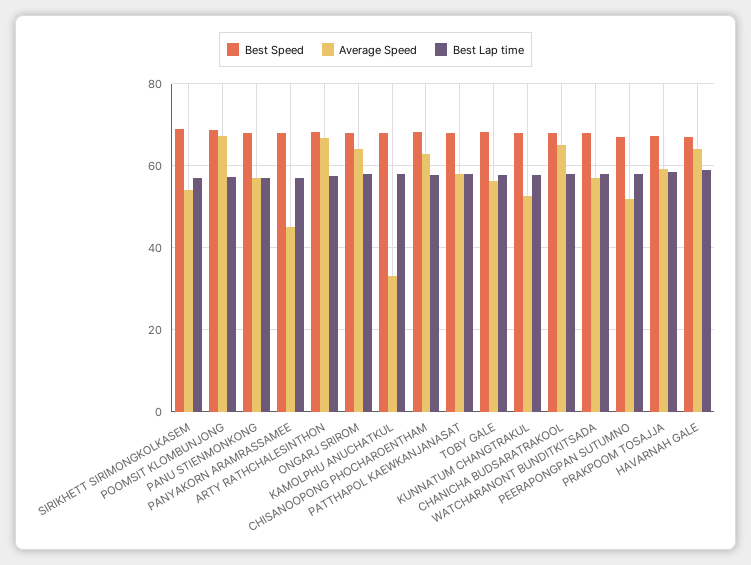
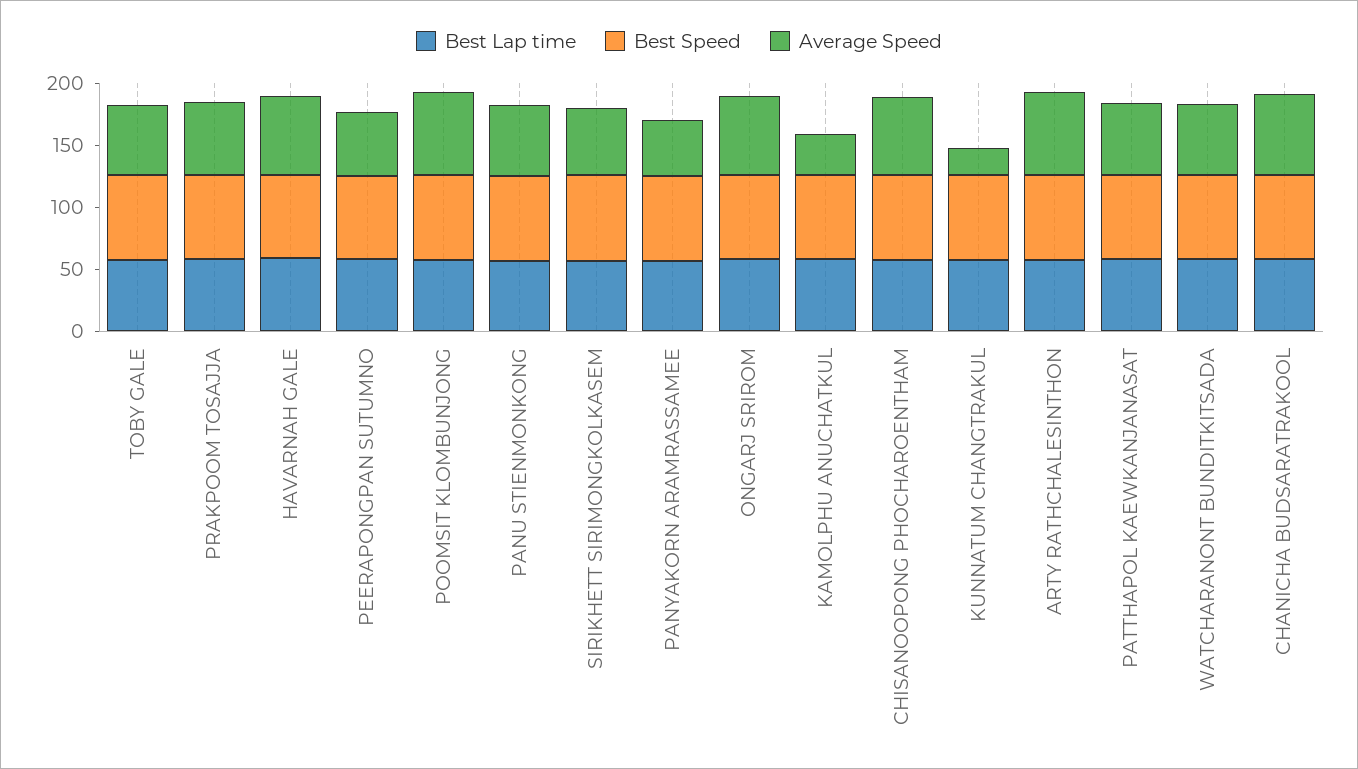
Average Speed, KUNNATUM CHANGTRAKUL: 52 -> 20

